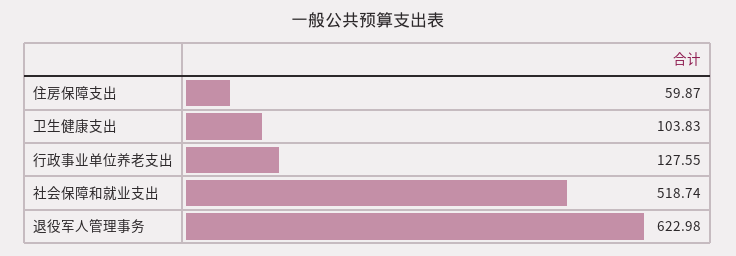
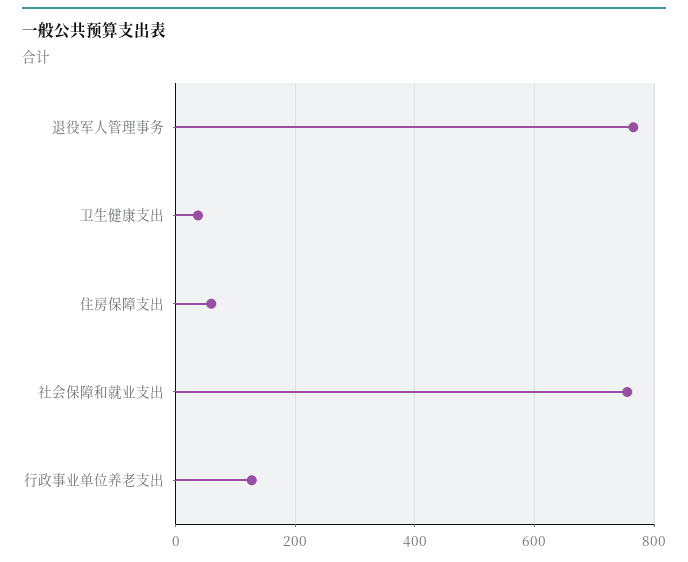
卫生健康支出: 103.83 -> 40
社会保障和就业支出: 518.74 -> 760
退役军人管理事务: 622.98 -> 760

